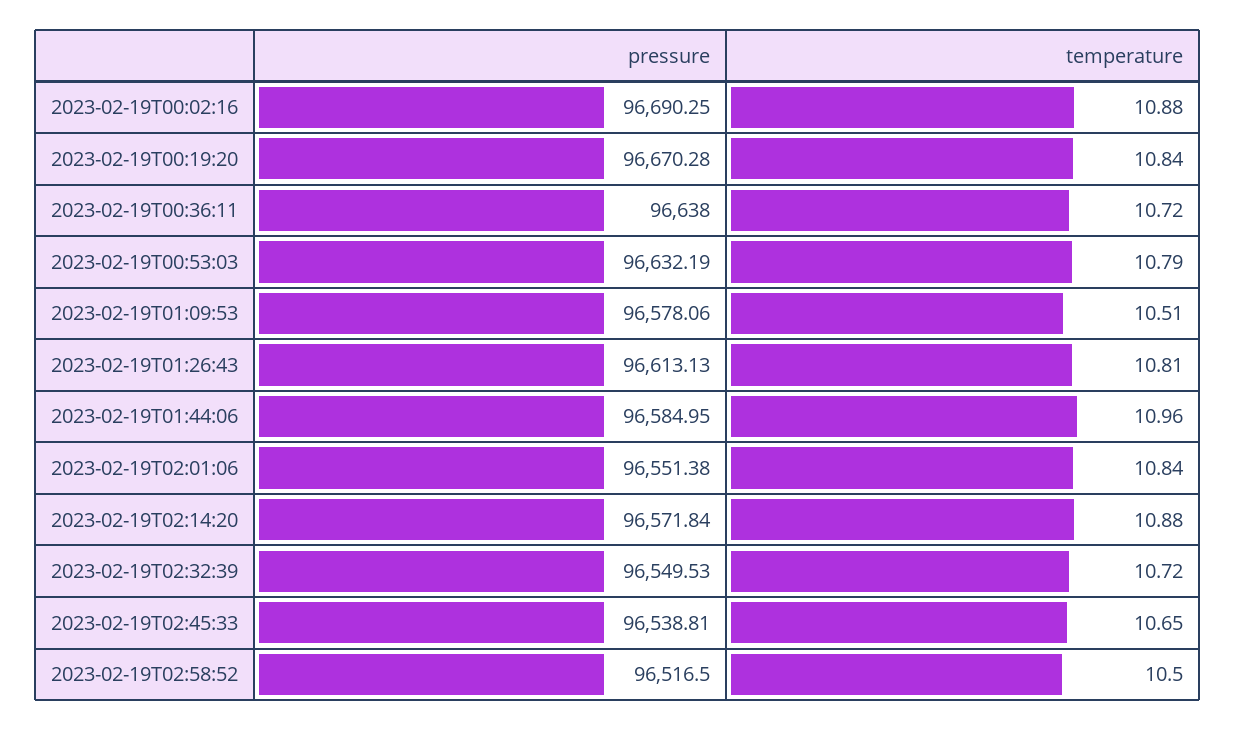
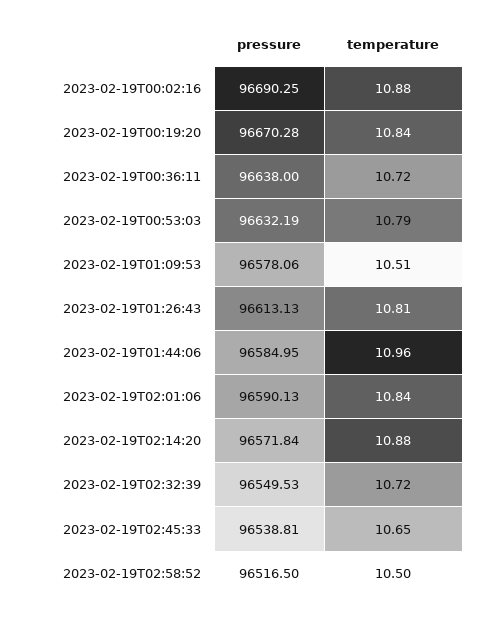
pressure, 2023-02-19T02:01:06: 96551.38 -> 96590.13

